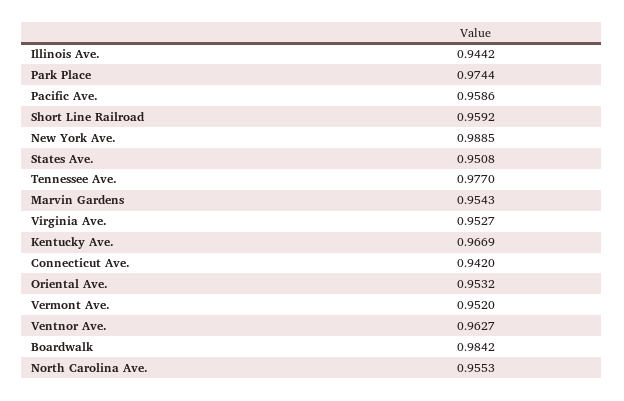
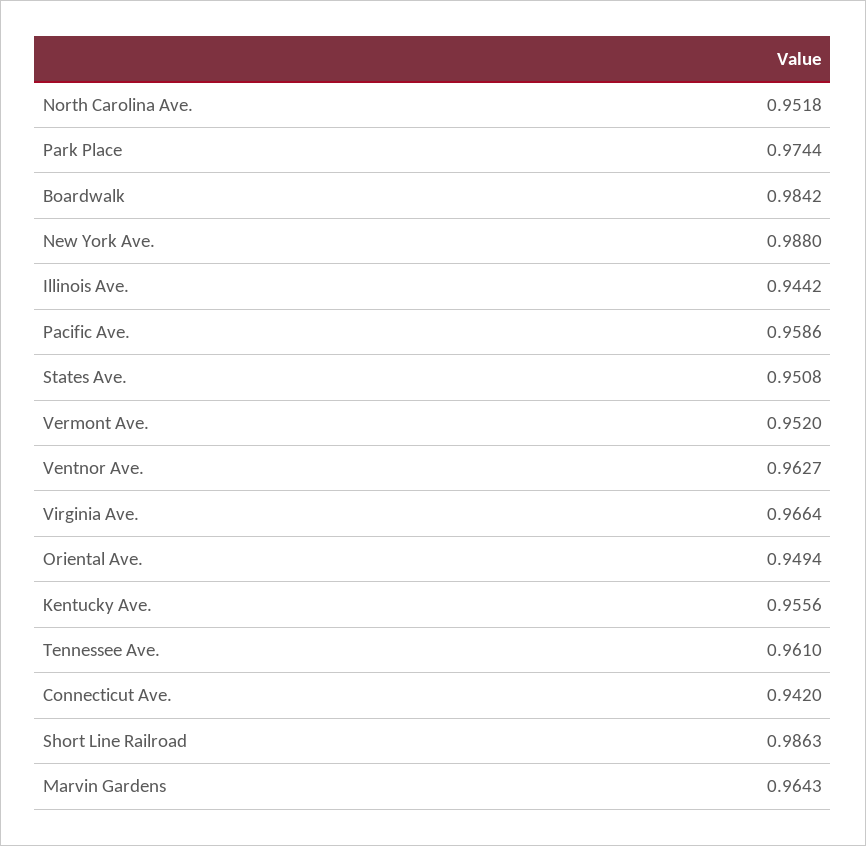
Short Line Railroad: 0.9592 -> 0.9863
New York Ave.: 0.9885 -> 0.988
Tennessee Ave.: 0.977 -> 0.961
Marvin Gardens: 0.9543 -> 0.9643
Virginia Ave.: 0.9527 -> 0.9664
Kentucky Ave.: 0.9669 -> 0.9556
Oriental Ave.: 0.9532 -> 0.9494
North Carolina Ave.: 0.9553 -> 0.9518

